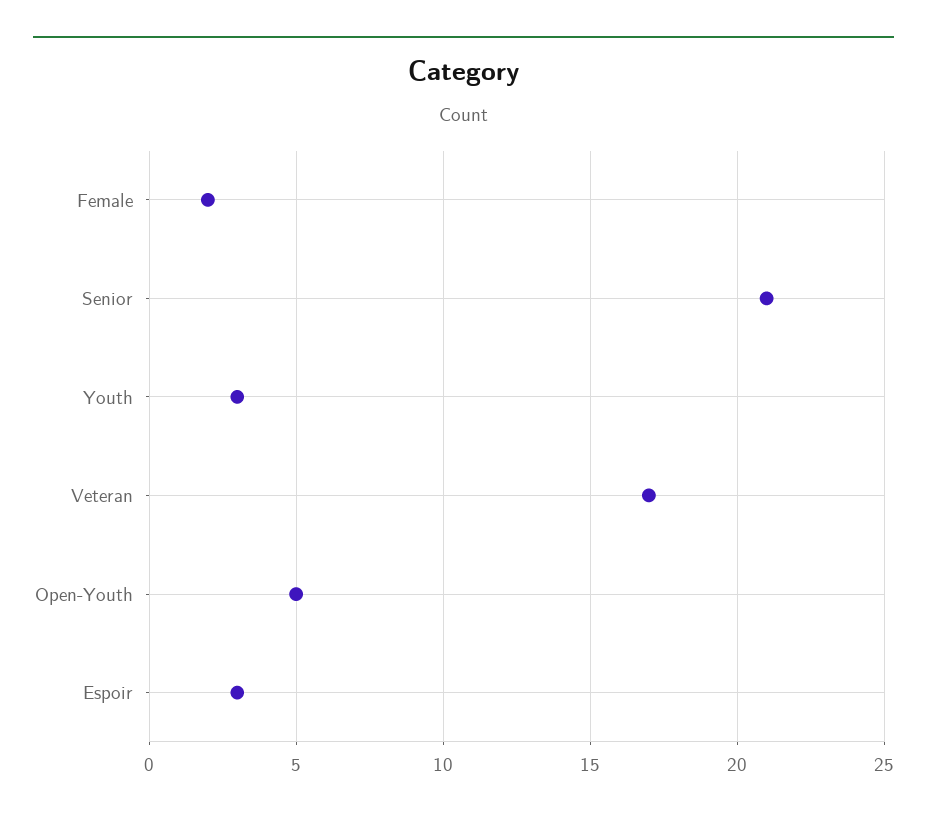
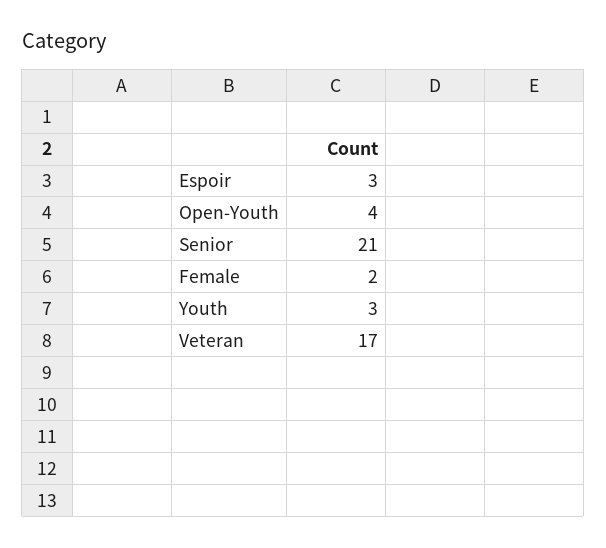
Open-Youth: 5 -> 4

